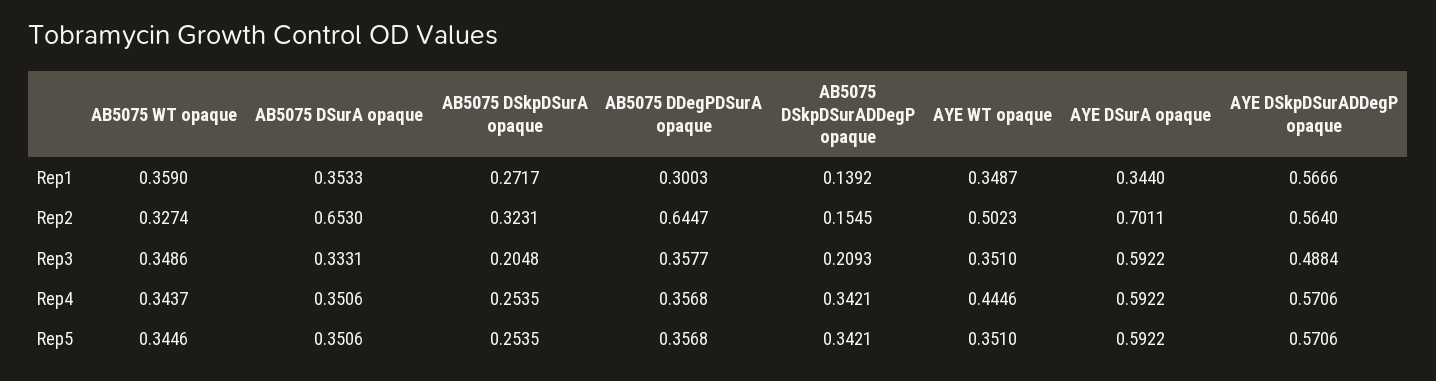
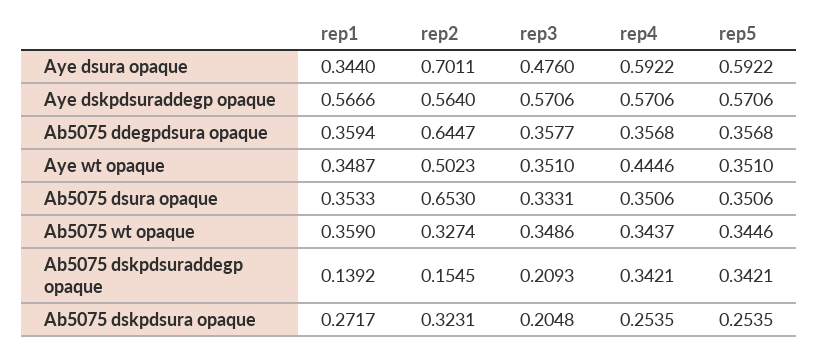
AB5075 DDegPDSurA opaque, Rep1: 0.3003 -> 0.3594
AYE DSurA opaque, Rep3: 0.5922 -> 0.476
AYE DSkpDSurADDegP opaque, Rep3: 0.4884 -> 0.5706

